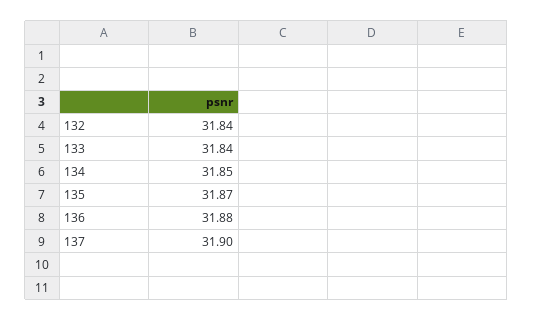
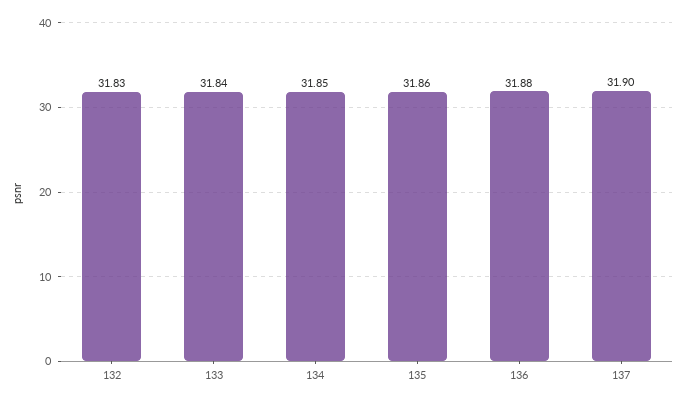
132: 31.84 -> 31.83
135: 31.87 -> 31.86

